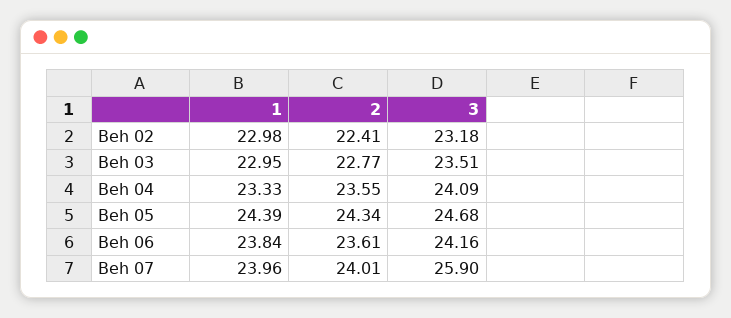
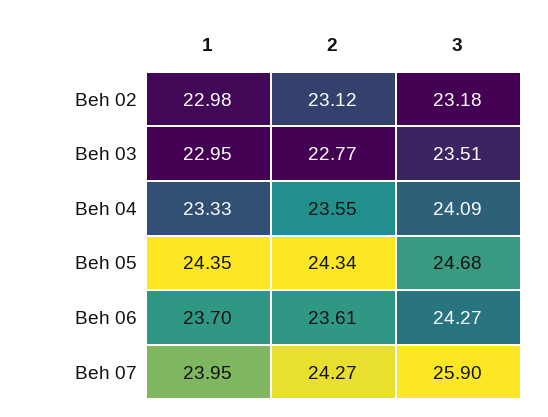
2, Beh 02: 22.41 -> 23.12
1, Beh 05: 24.39 -> 24.35
1, Beh 06: 23.84 -> 23.7
3, Beh 06: 24.16 -> 24.27
1, Beh 07: 23.96 -> 23.95
2, Beh 07: 24.01 -> 24.27

